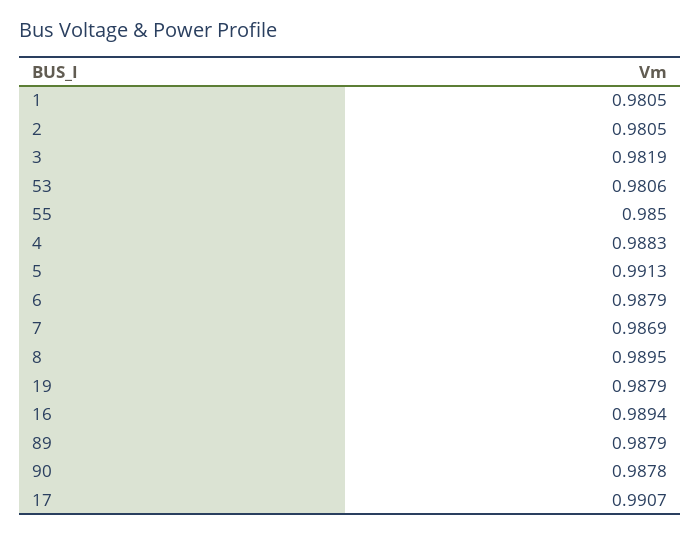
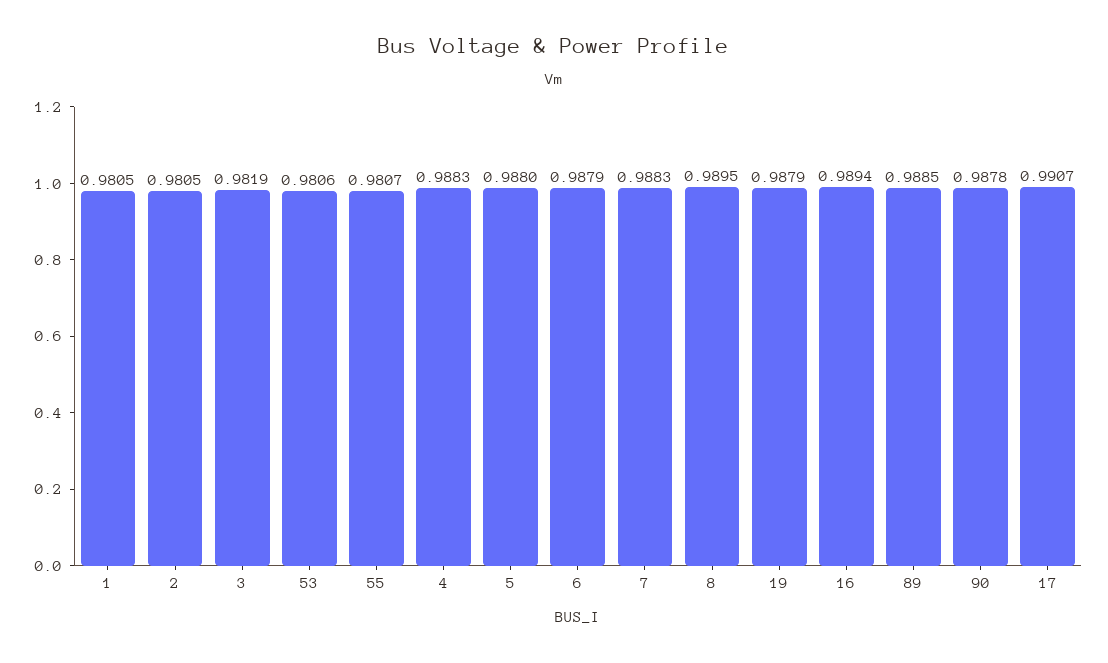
55: 0.985 -> 0.9807
5: 0.9913 -> 0.988
7: 0.9869 -> 0.9883
89: 0.9879 -> 0.9885

